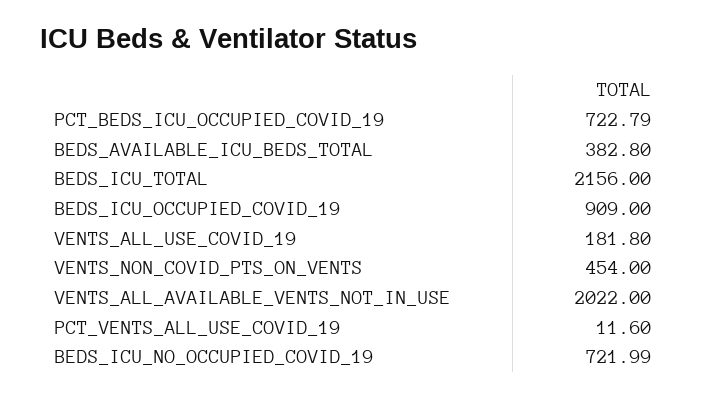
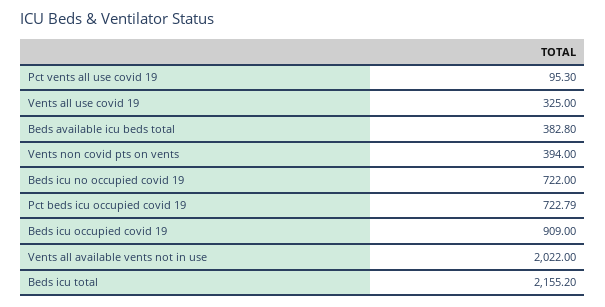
BEDS_ICU_TOTAL: 2156 -> 2155.2
VENTS_ALL_USE_COVID_19: 181.8 -> 325
VENTS_NON_COVID_PTS_ON_VENTS: 454 -> 394
PCT_VENTS_ALL_USE_COVID_19: 11.6 -> 95.3
BEDS_ICU_NO_OCCUPIED_COVID_19: 721.99 -> 722

